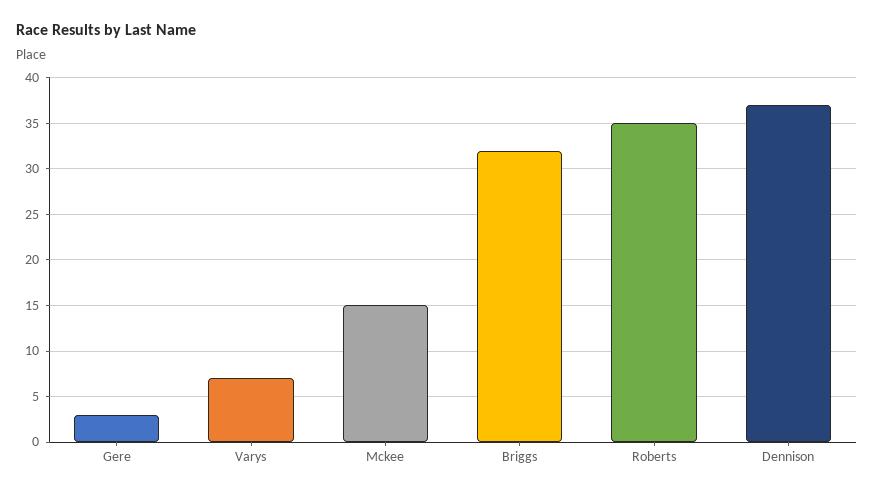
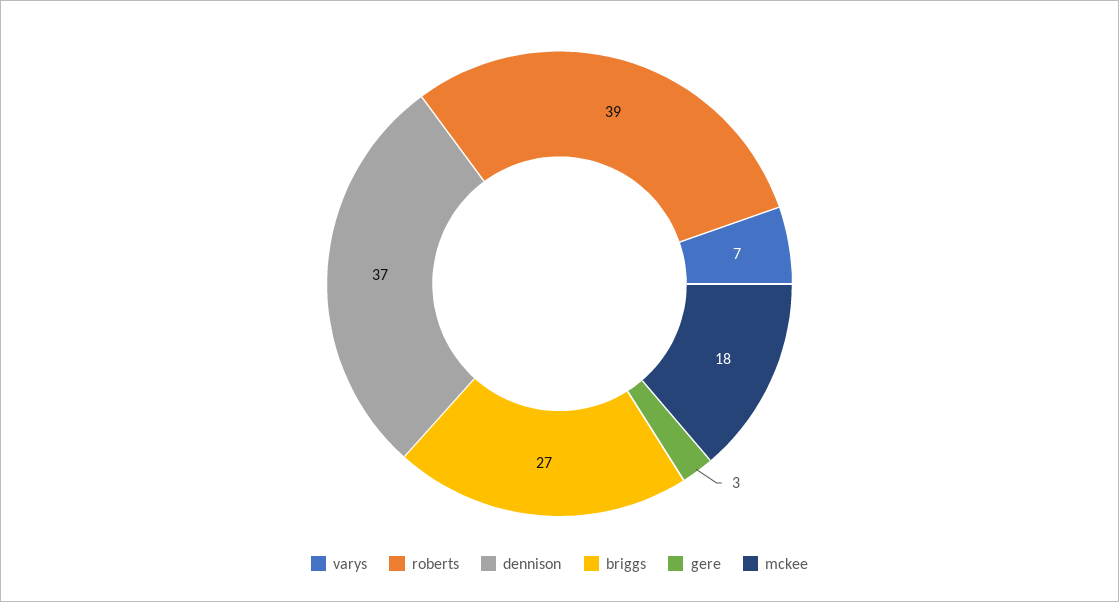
Mckee: 15 -> 18
Briggs: 32 -> 27
Roberts: 35 -> 39

